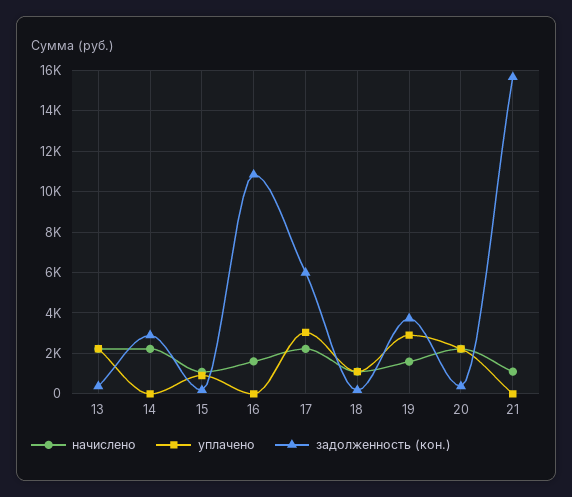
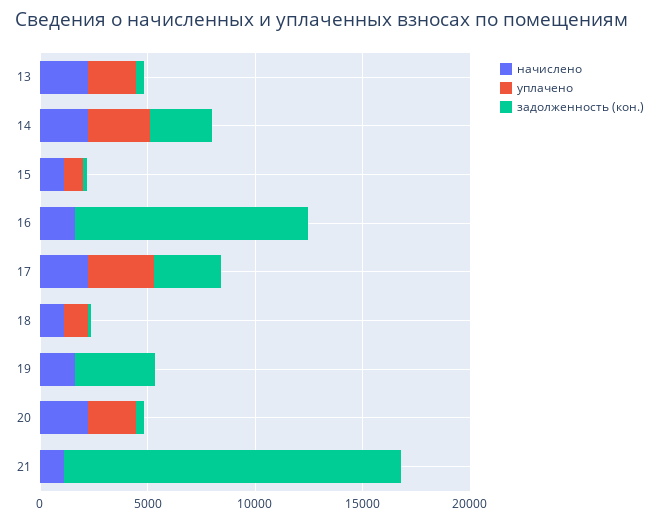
уплачено, 14: 0 -> 3000
задолженность (кон.), 17: 6000 -> 3000
уплачено, 19: 3000 -> 0

